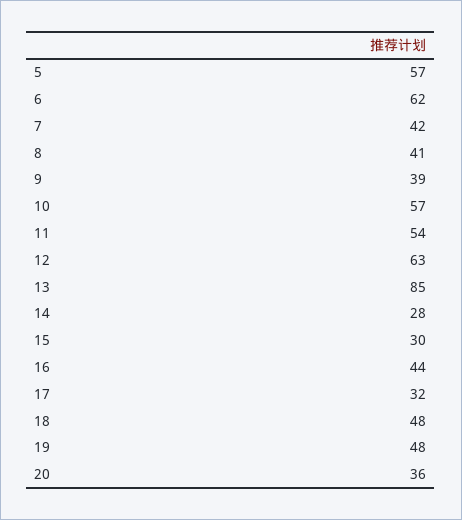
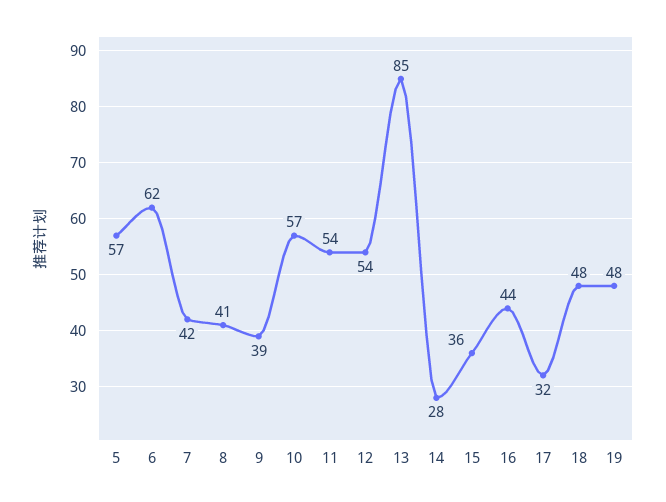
12: 63 -> 54
15: 30 -> 36
20: 36 -> none

